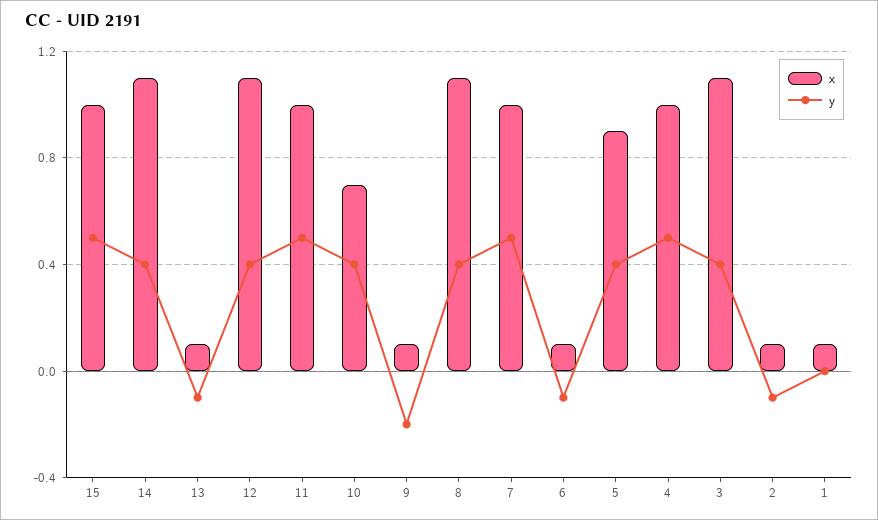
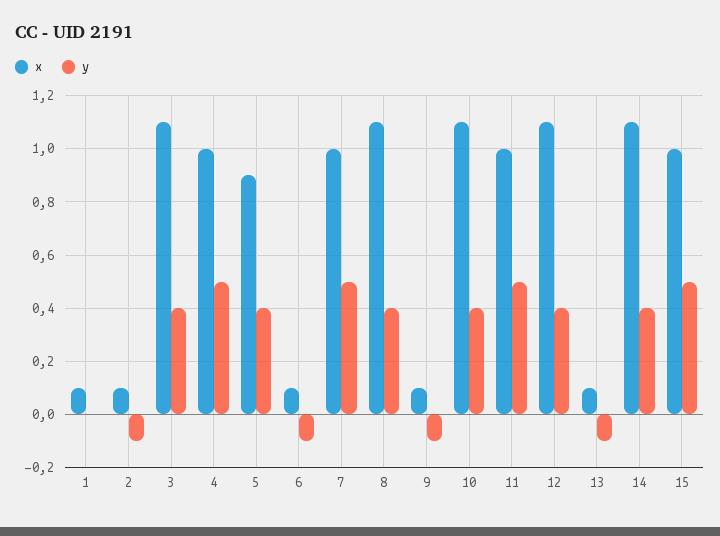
x, 10: 0.7 -> 1.1
y, 9: -0.2 -> -0.1

